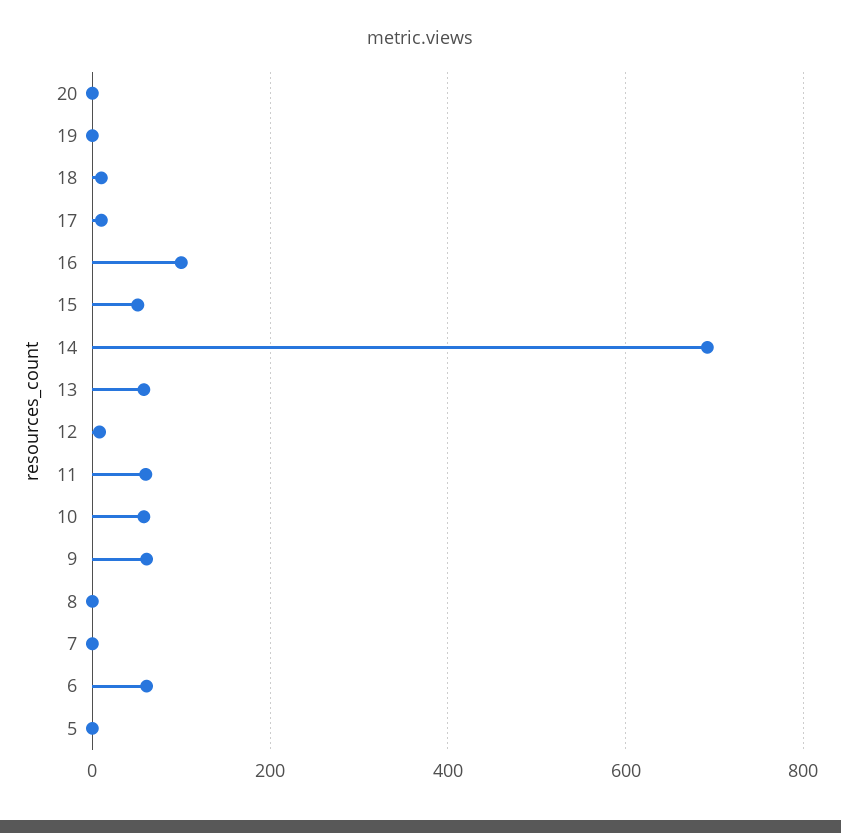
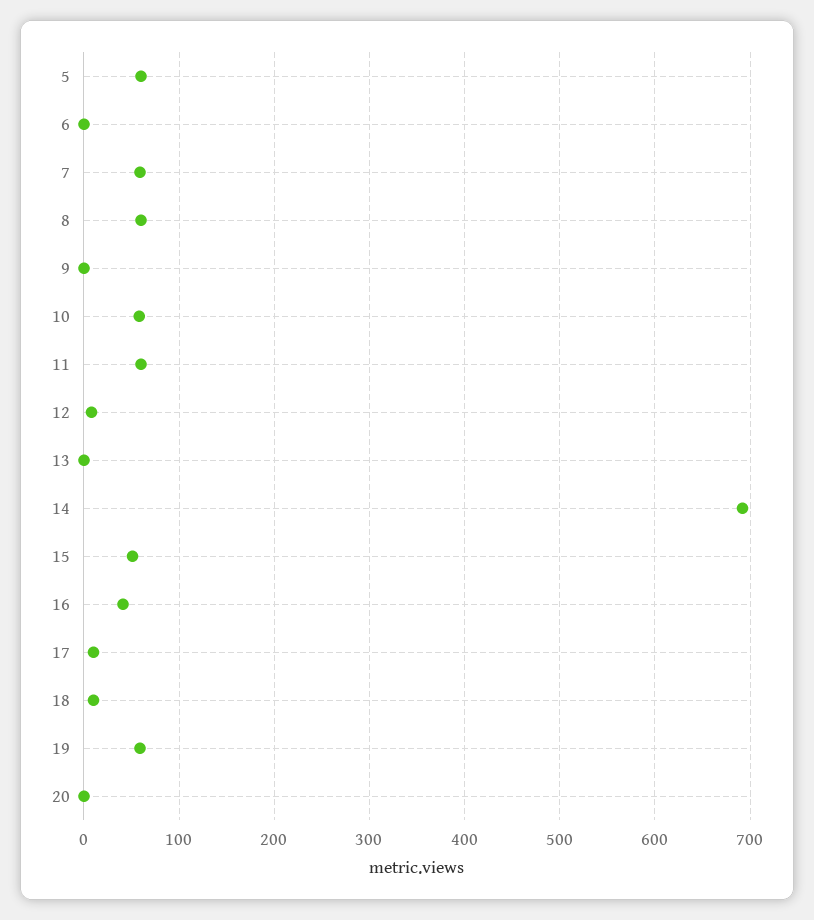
19: 0 -> 60
16: 100 -> 40
13: 60 -> 0
9: 60 -> 0
8: 0 -> 60
7: 0 -> 60
6: 60 -> 0
5: 0 -> 60

